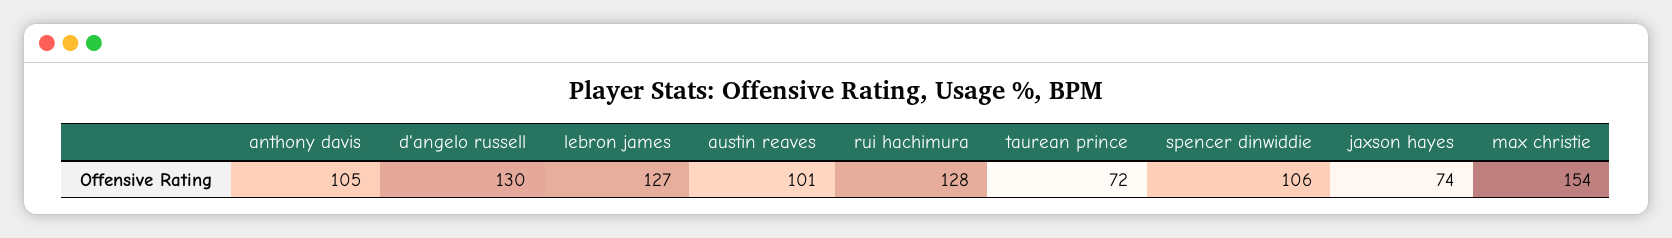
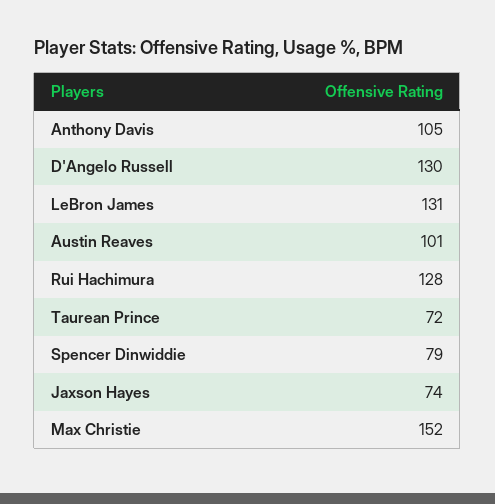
lebron james: 127 -> 131
spencer dinwiddie: 106 -> 79
max christie: 154 -> 152

